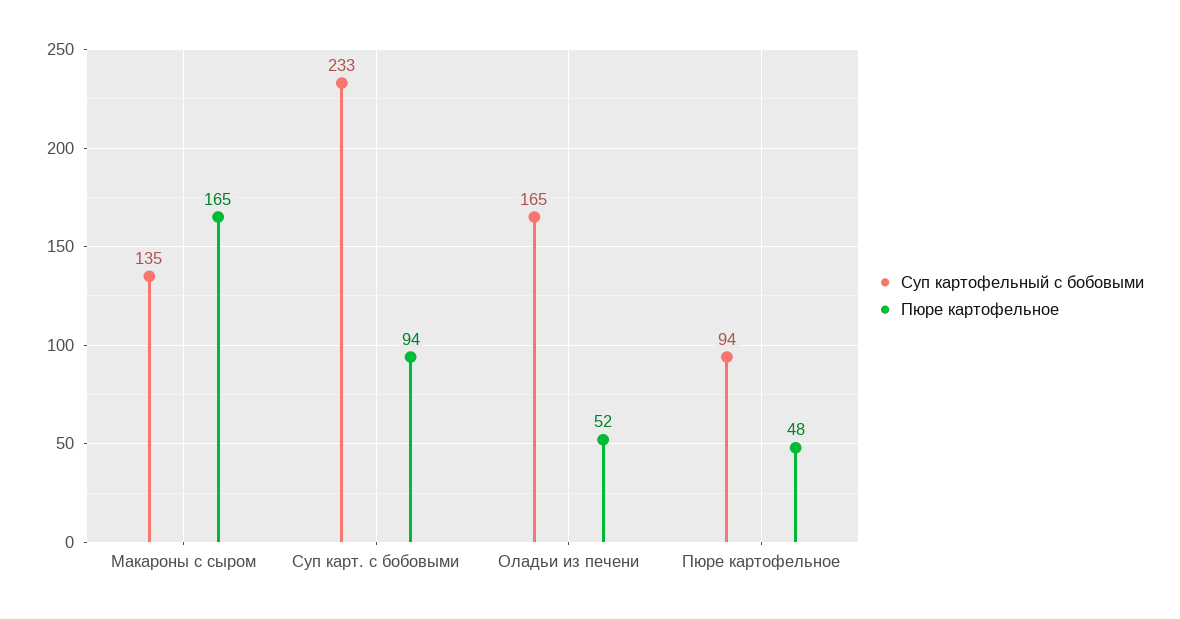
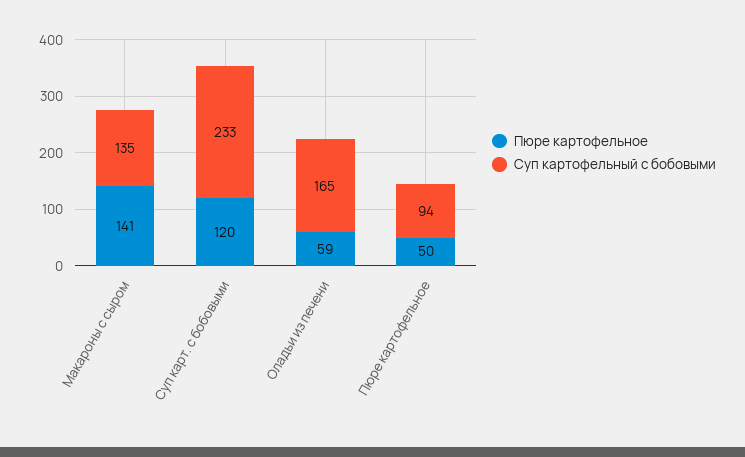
Пюре картофельное, Макароны с сыром: 165 -> 141
Пюре картофельное, Суп карт. с бобовыми: 94 -> 120
Пюре картофельное, Оладьи из печени: 52 -> 59
Пюре картофельное, Пюре картофельное: 48 -> 50

